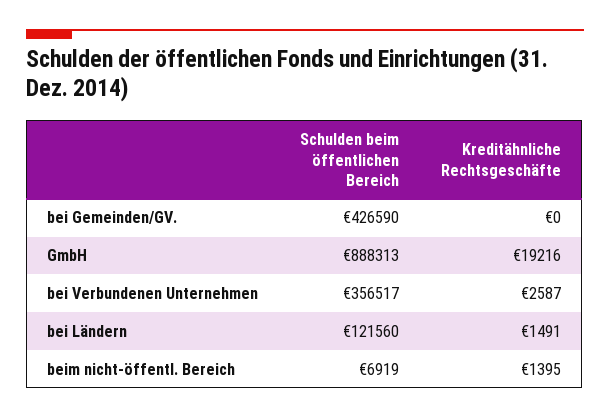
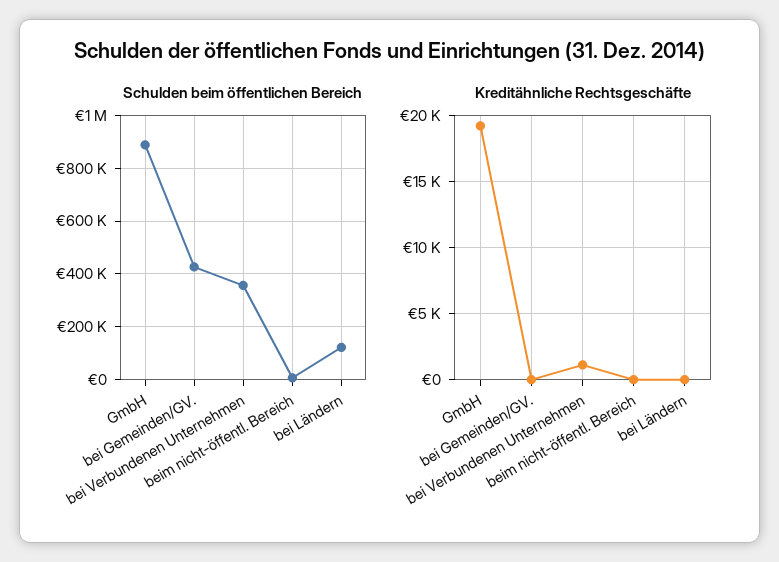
Kreditähnliche Rechtsgeschäfte, bei Verbundenen Unternehmen: 2587 -> 1000
Kreditähnliche Rechtsgeschäfte, bei Ländern: 1491 -> 0
Kreditähnliche Rechtsgeschäfte, beim nicht-öffentl. Bereich: 1395 -> 0

